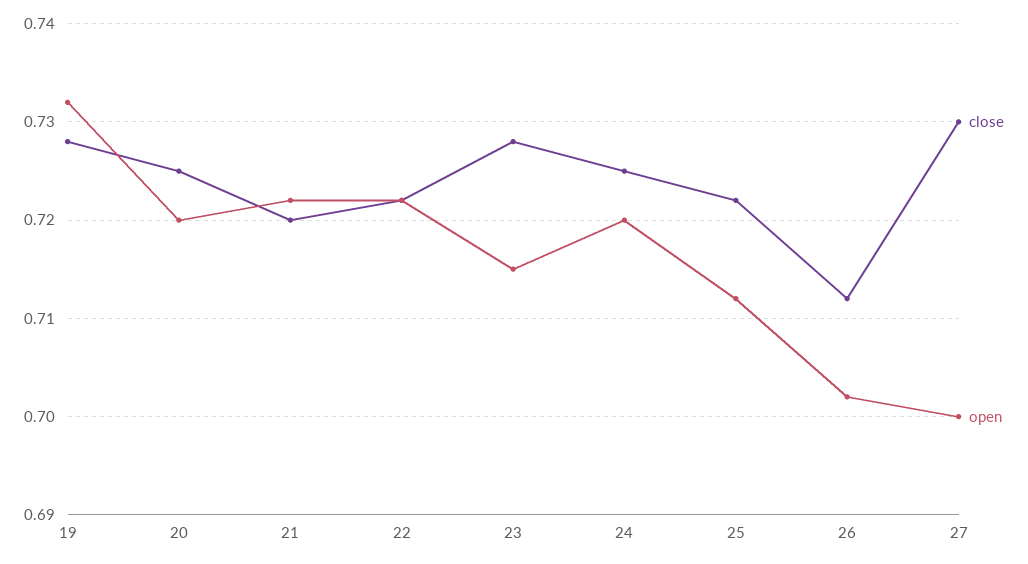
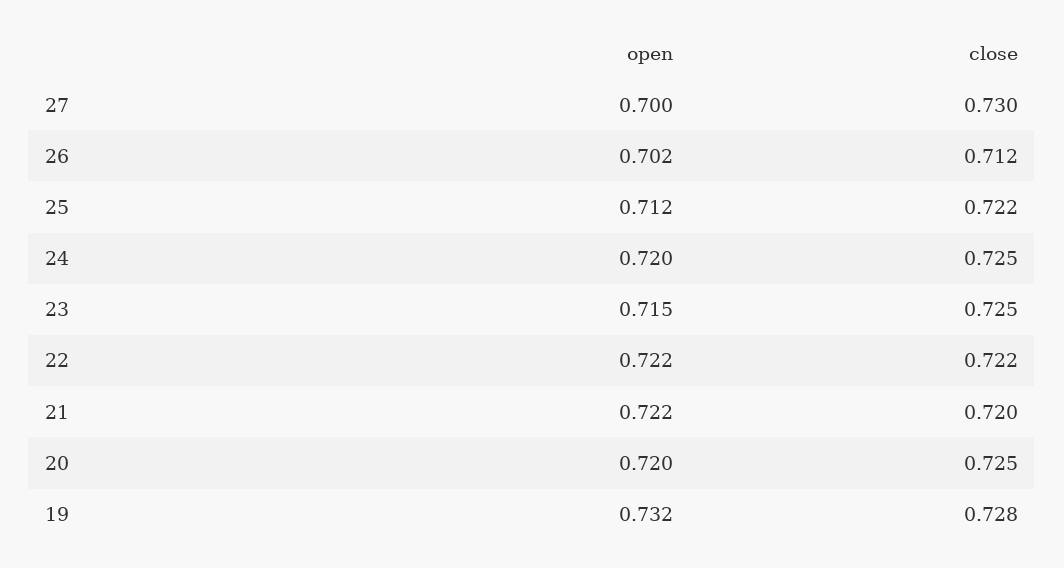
close, 23: 0.728 -> 0.725

